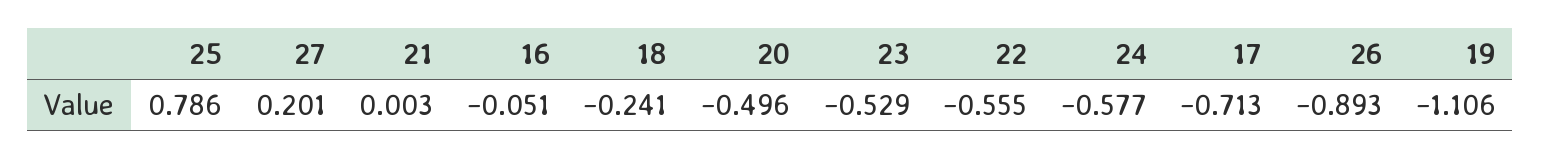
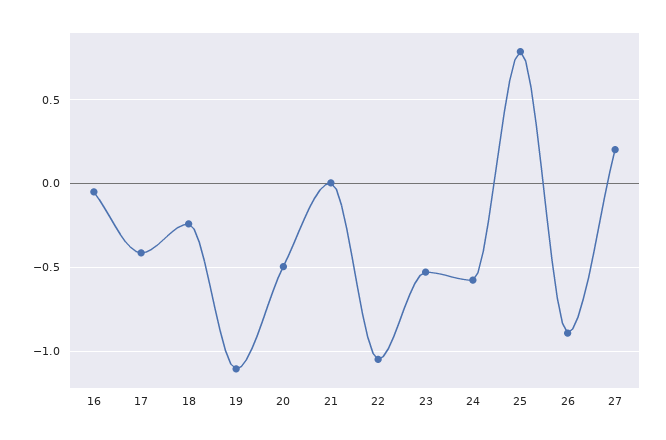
22: -0.555 -> -1.05
17: -0.713 -> -0.4

